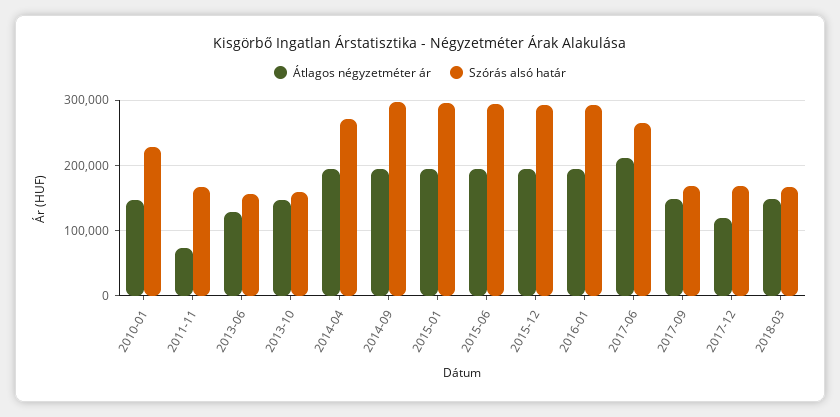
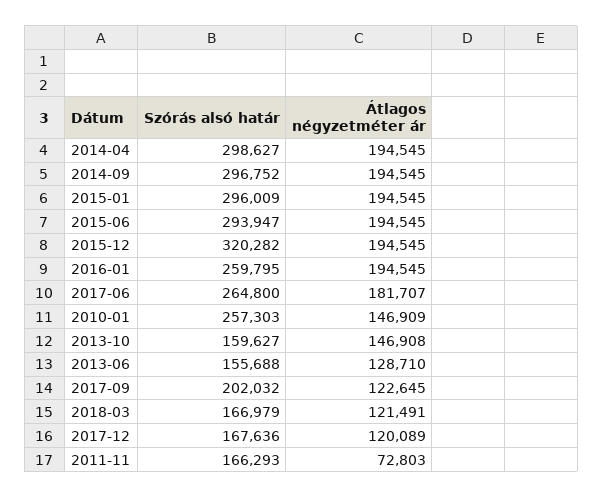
Szórás alsó határ, 2010-01: 230000 -> 257303
Szórás alsó határ, 2014-04: 270000 -> 298627
Szórás alsó határ, 2015-12: 290000 -> 320282
Szórás alsó határ, 2016-01: 290000 -> 259795
Átlagos négyzetméter ár, 2017-06: 210000 -> 181707
Átlagos négyzetméter ár, 2017-09: 150000 -> 122645
Szórás alsó határ, 2017-09: 170000 -> 202032
Átlagos négyzetméter ár, 2018-03: 150000 -> 121491

